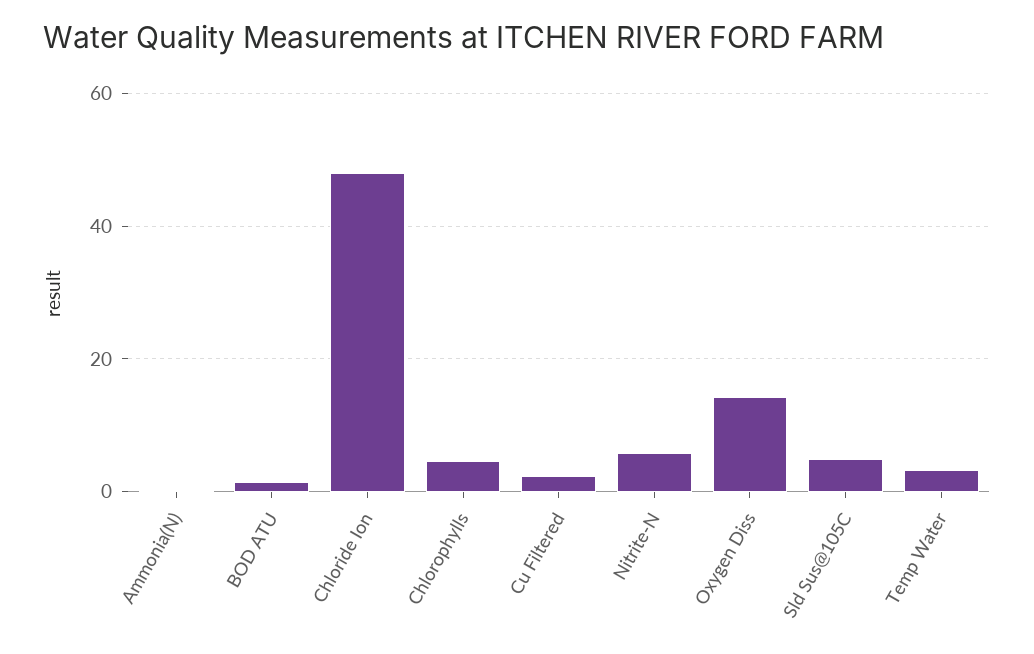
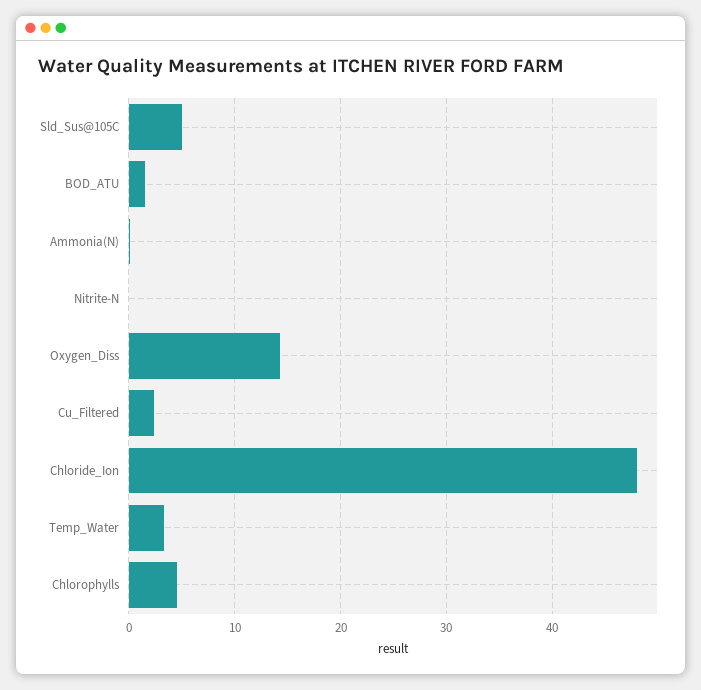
Nitrite-N: 6 -> 0

